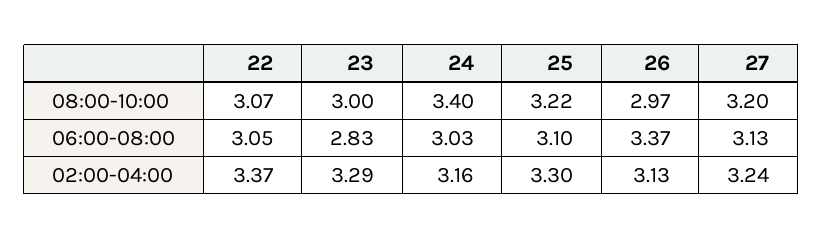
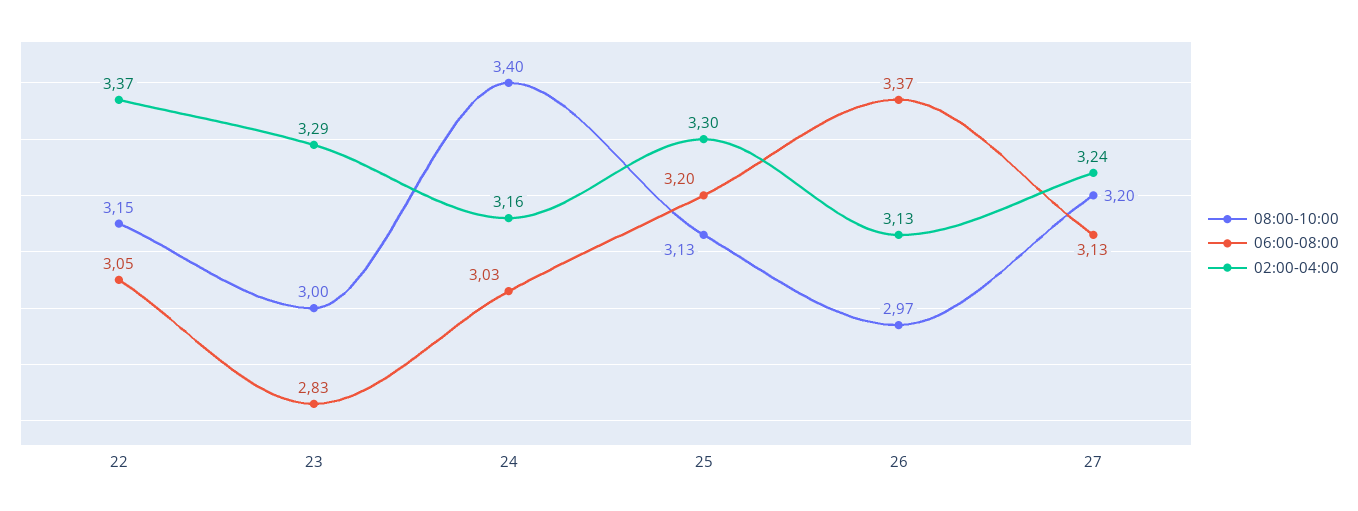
08:00-10:00, 22: 3.07 -> 3.15
08:00-10:00, 25: 3.22 -> 3.13
06:00-08:00, 25: 3.1 -> 3.2

